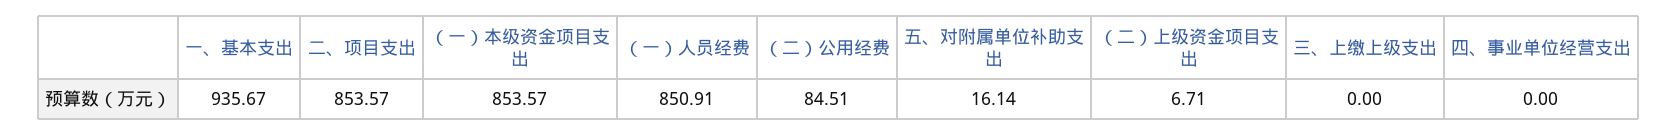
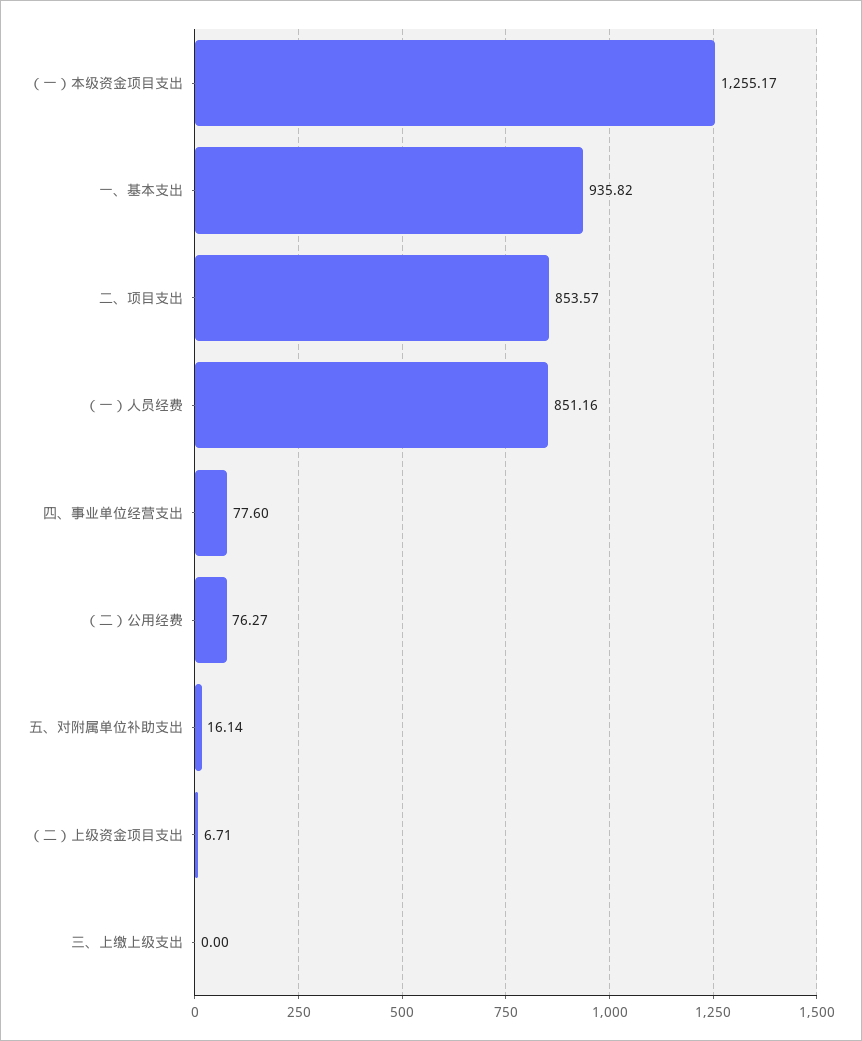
一、基本支出: 935.67 -> 935.82
（一）本级资金项目支出: 853.57 -> 1255.17
（一）人员经费: 850.91 -> 851.16
（二）公用经费: 84.51 -> 76.27
四、事业单位经营支出: 0 -> 77.6

